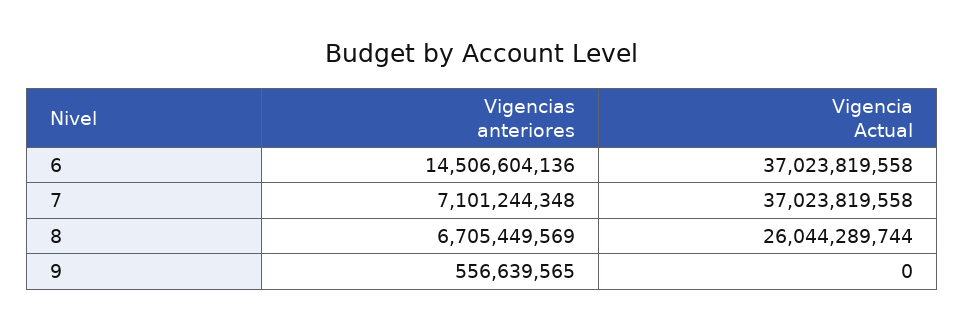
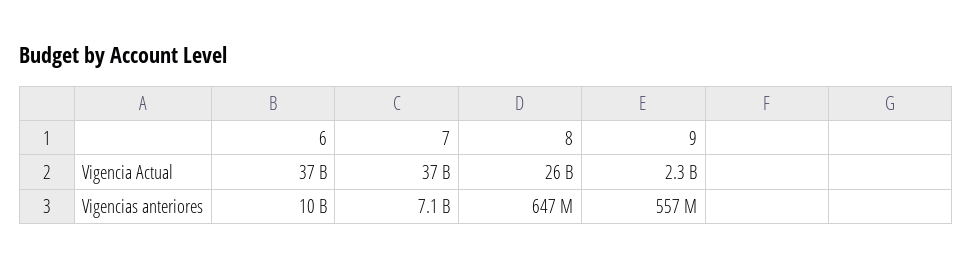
Vigencias anteriores, 6: 14506604136 -> 10000000000
Vigencias anteriores, 8: 6705449569 -> 647000000
Vigencia Actual, 9: 0 -> 2300000000

